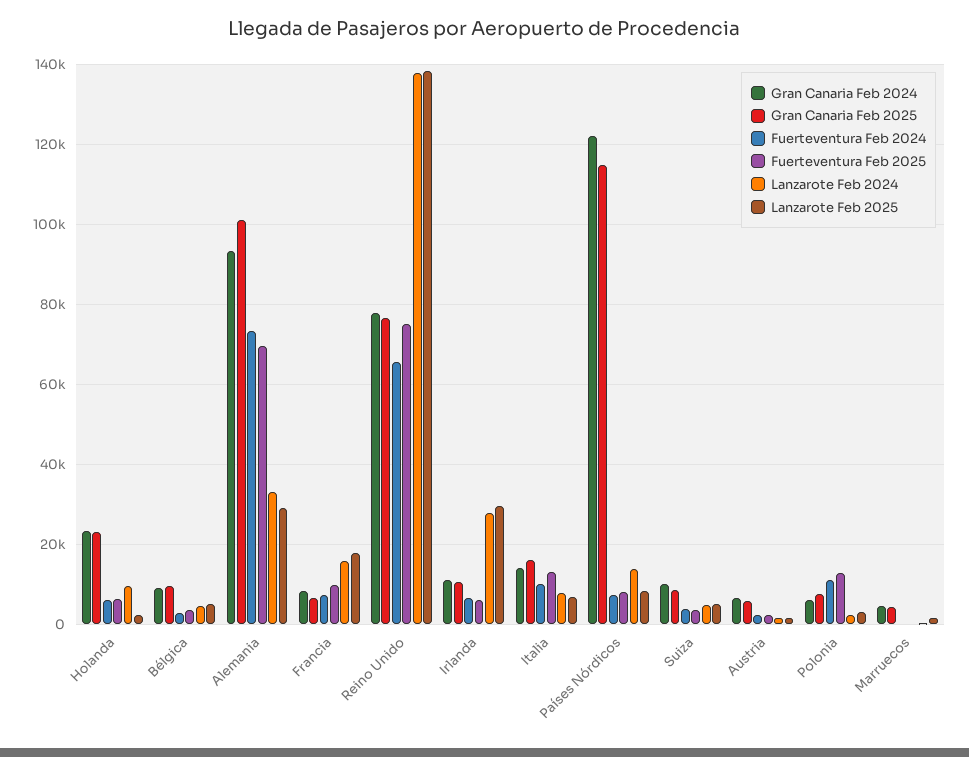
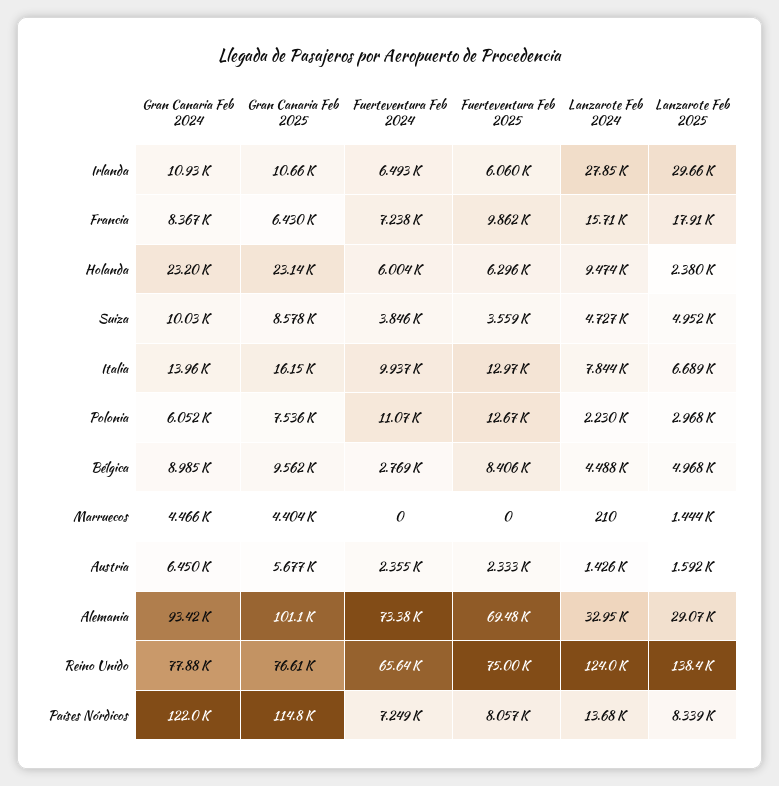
Fuerteventura Feb 2025, Bélgica: 4000 -> 8406
Lanzarote Feb 2024, Reino Unido: 138000 -> 124000

